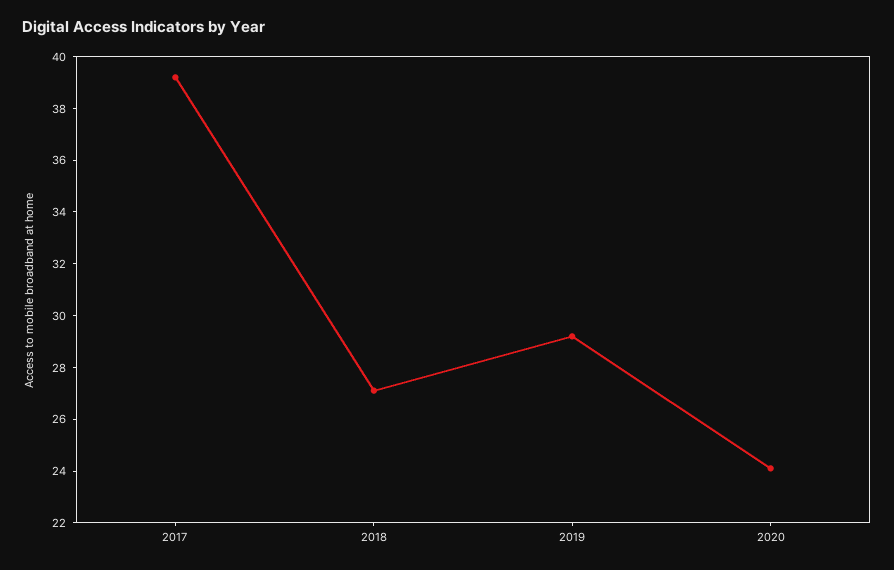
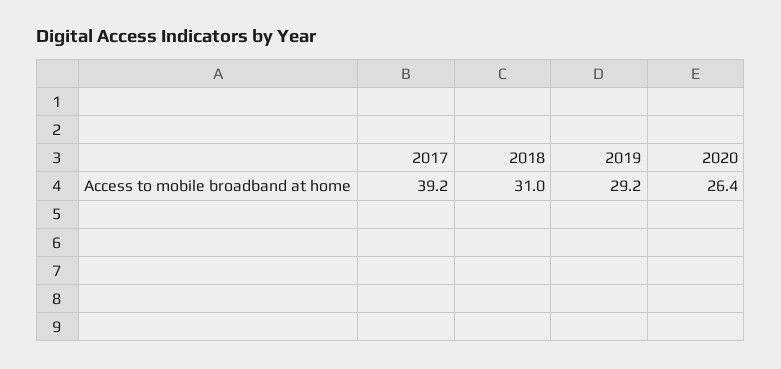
2018: 27 -> 31
2020: 24 -> 26.4

